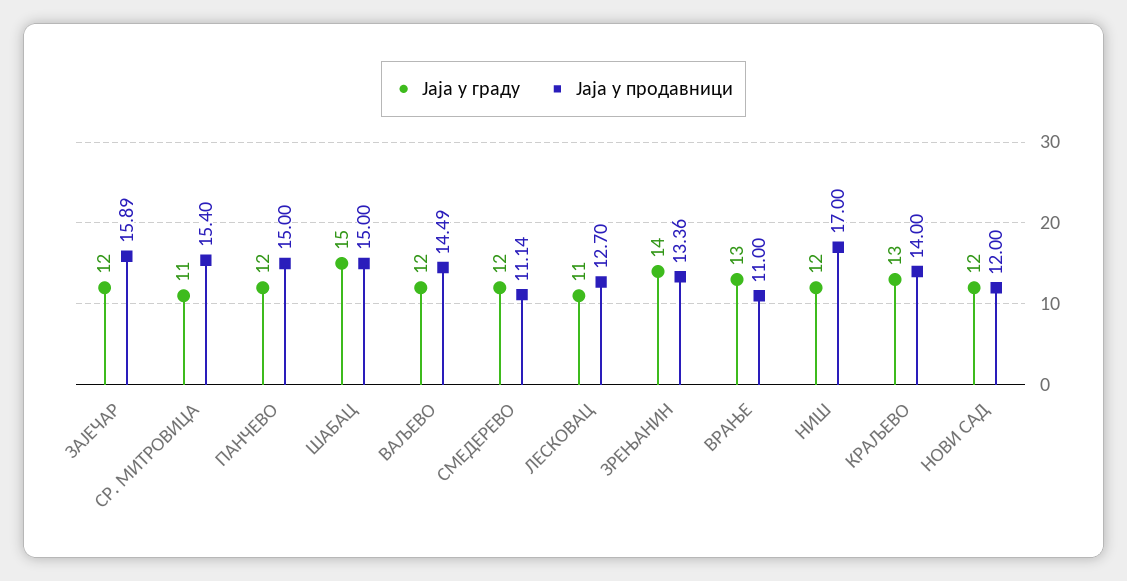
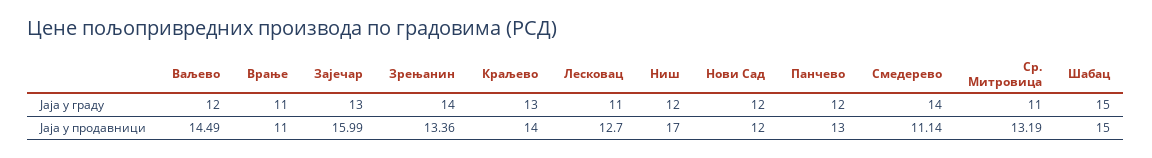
Јаја у граду, ЗАЈЕЧАР: 12 -> 13
Јаја у продавници, ЗАЈЕЧАР: 15.89 -> 15.99
Јаја у продавници, СР. МИТРОВИЦА: 15.4 -> 13.19
Јаја у продавници, ПАНЧЕВО: 15 -> 13
Јаја у граду, СМЕДЕРЕВО: 12 -> 14
Јаја у граду, ВРАЊЕ: 13 -> 11

